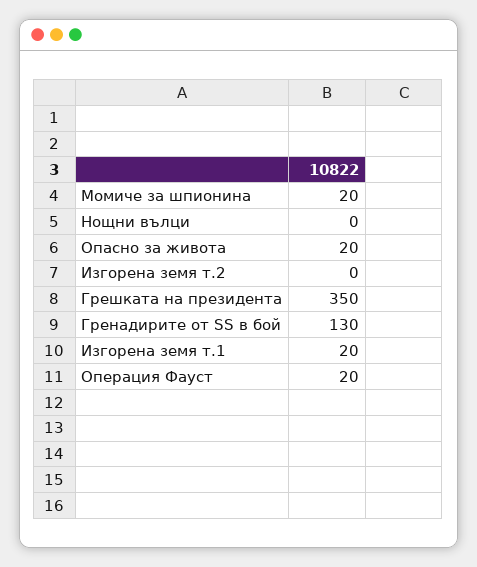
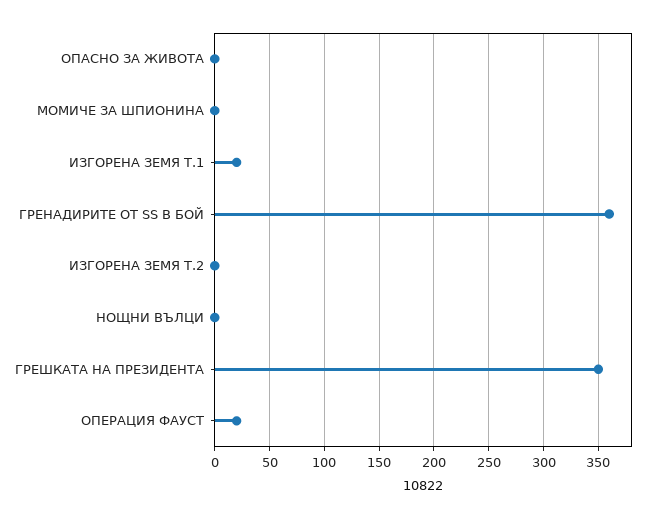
Момиче за шпионина: 20 -> 0
Опасно за живота: 20 -> 0
Гренадирите от SS в бой: 130 -> 360

